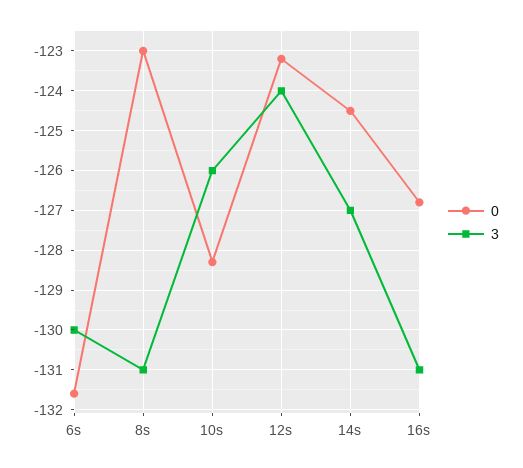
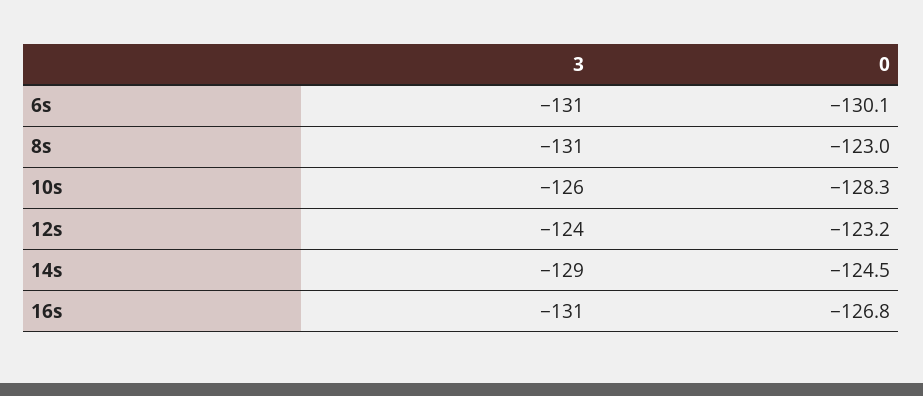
0, 6s: -131.5 -> -130.1
3, 6s: -130 -> -131
3, 14s: -127 -> -129

